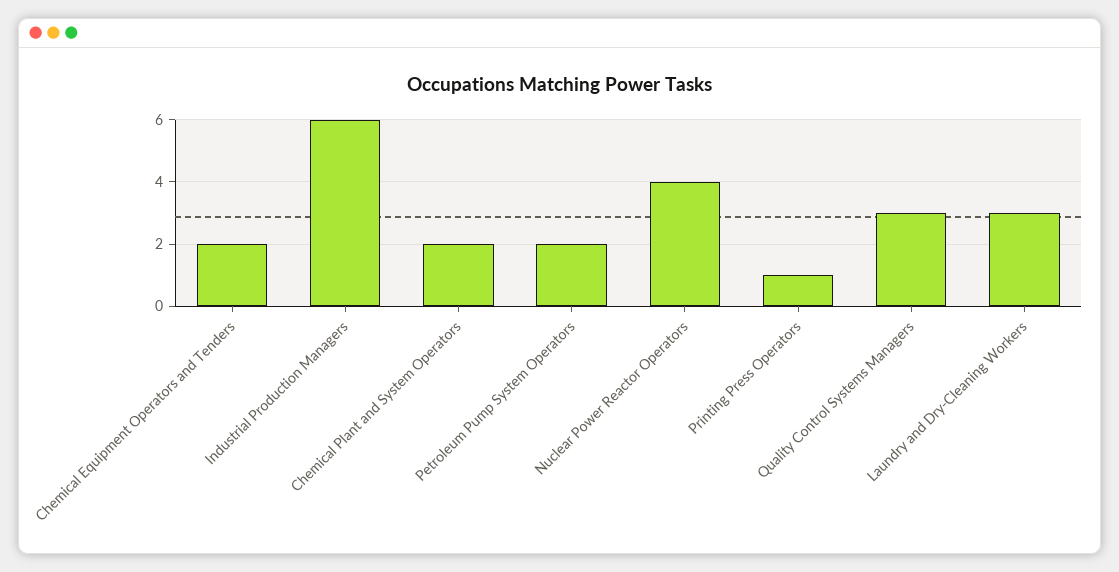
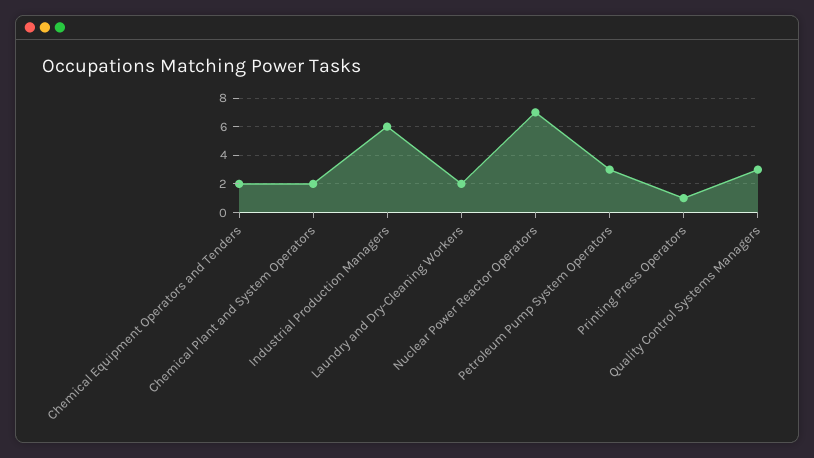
Petroleum Pump System Operators: 2 -> 3
Nuclear Power Reactor Operators: 4 -> 7
Laundry and Dry-Cleaning Workers: 3 -> 2

